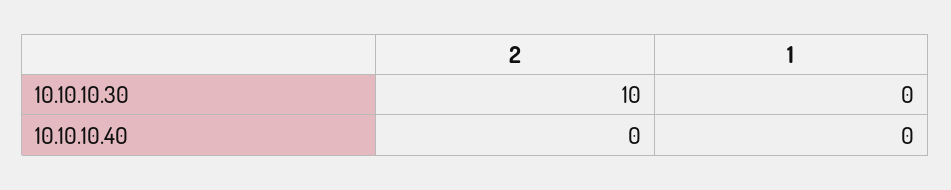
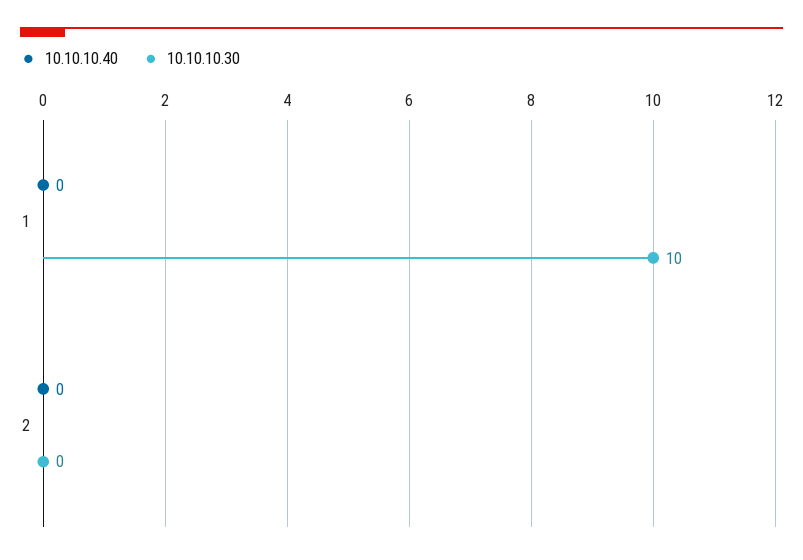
10.10.10.30, 2: 10 -> 0
10.10.10.30, 1: 0 -> 10

